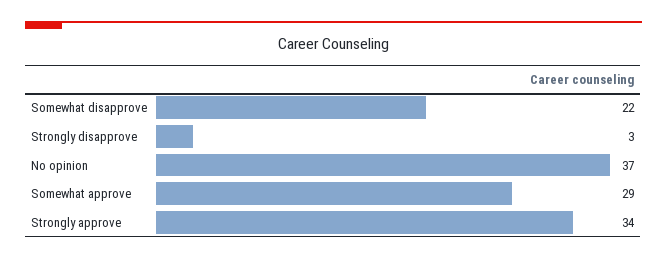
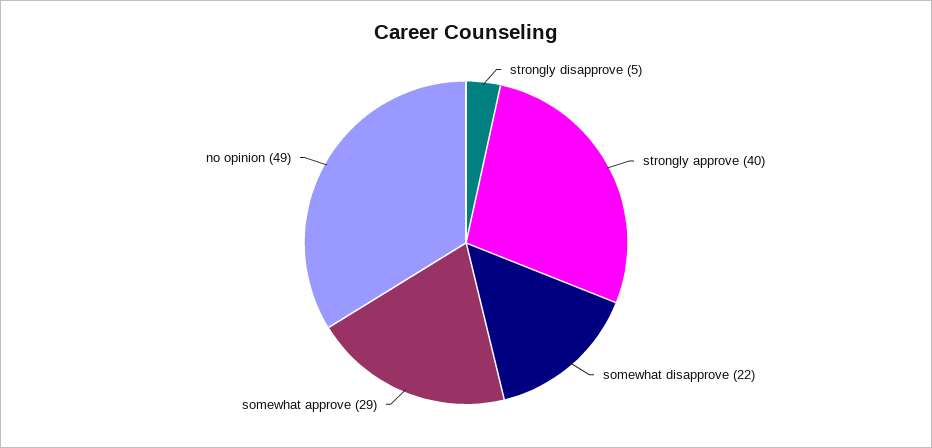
Strongly disapprove: 3 -> 5
No opinion: 37 -> 49
Strongly approve: 34 -> 40

